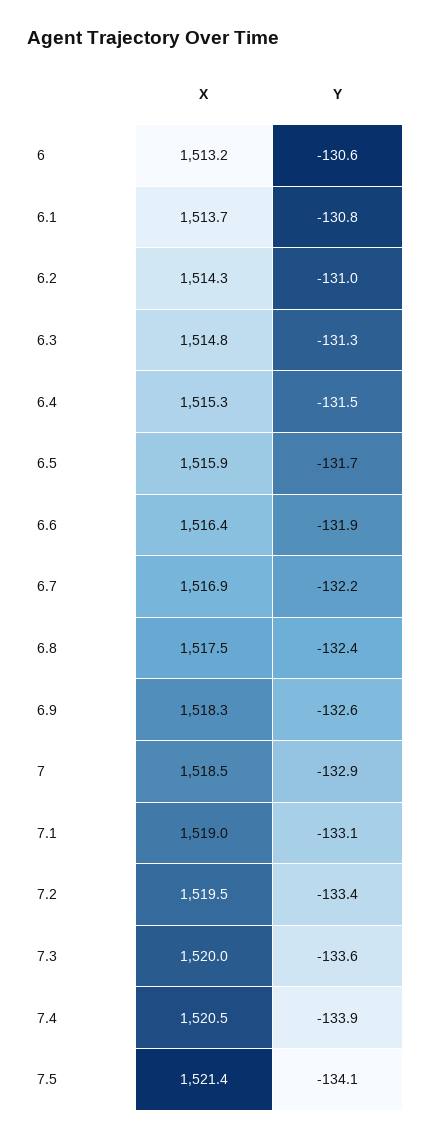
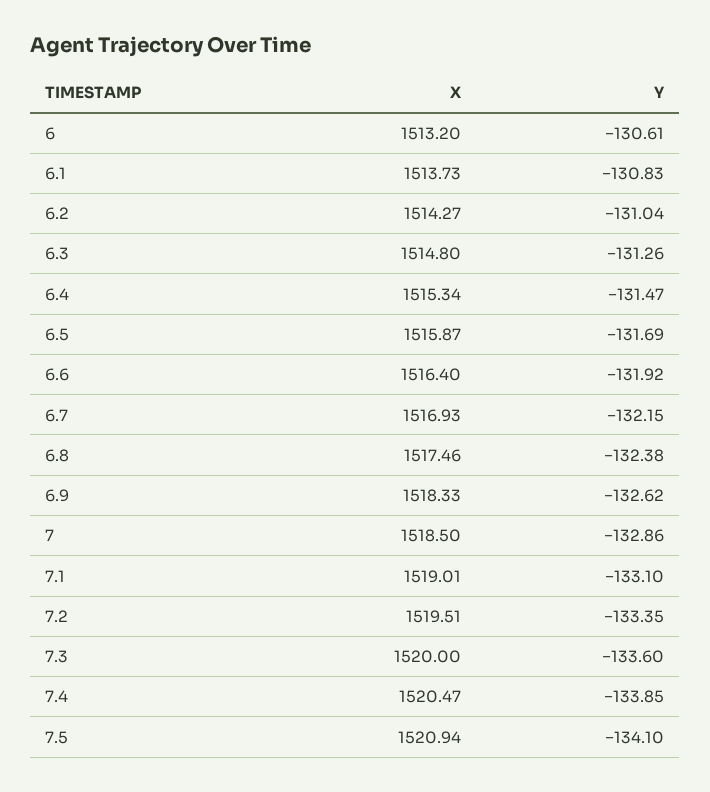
X, 7.5: 1521.4 -> 1520.94

